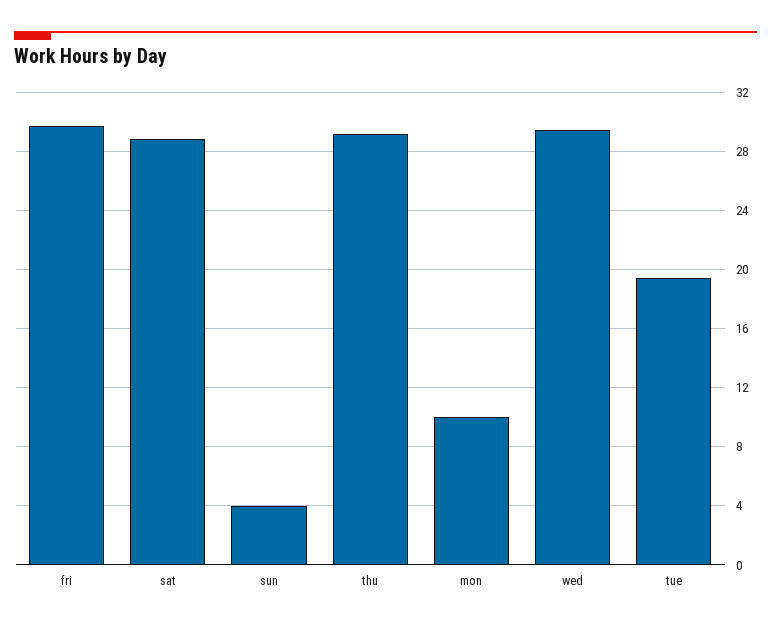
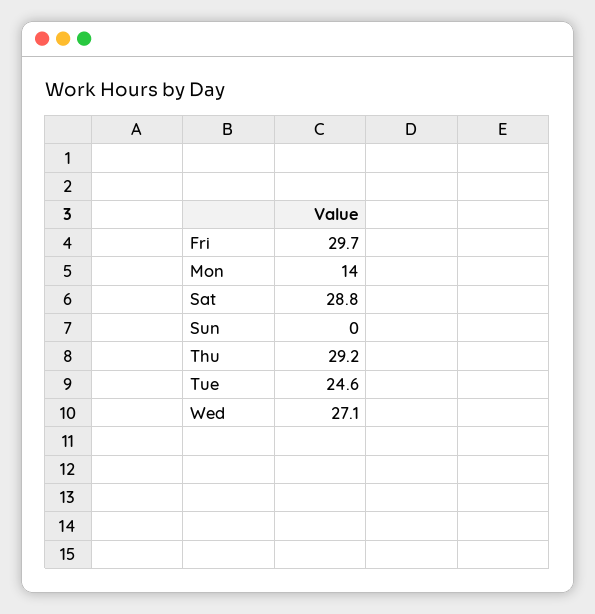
sun: 4 -> 0
mon: 10 -> 14
wed: 29.5 -> 27.1
tue: 19.5 -> 24.6

